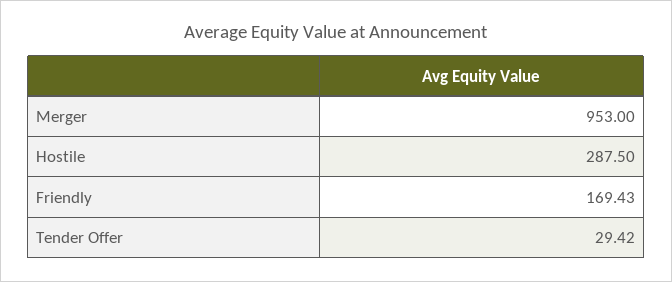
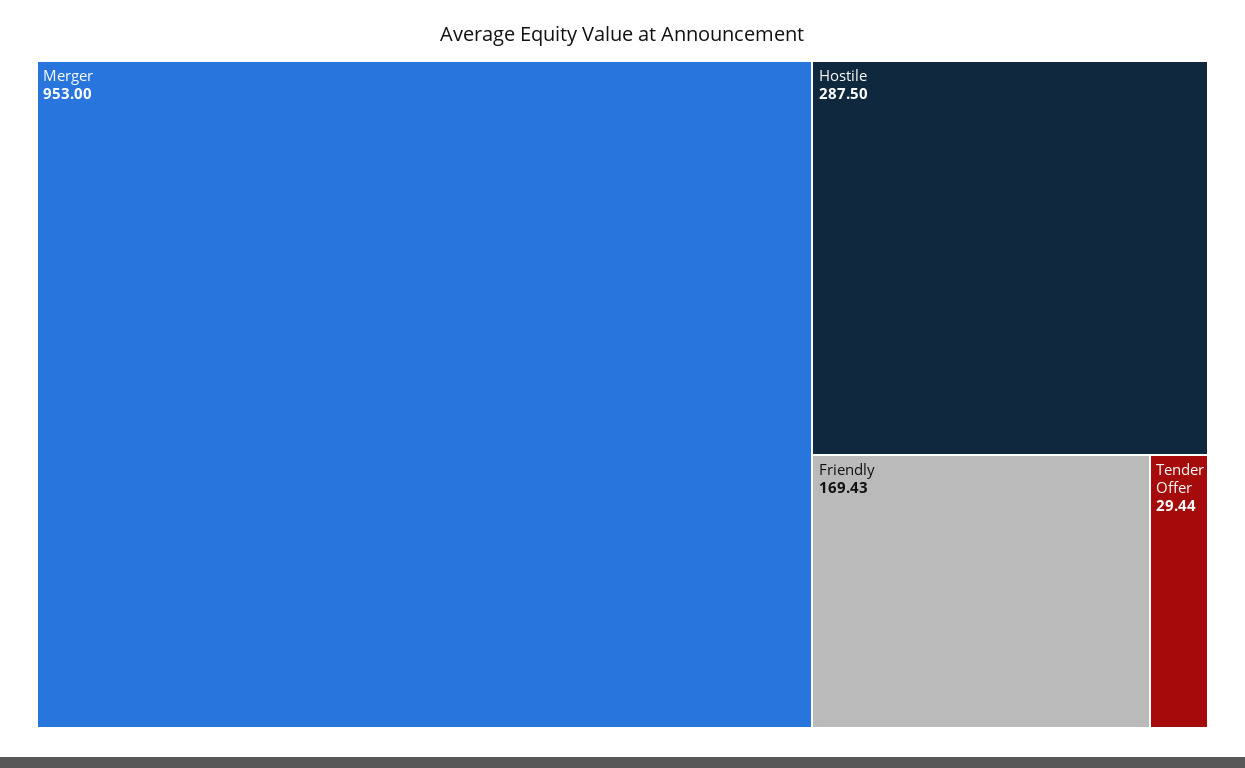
Tender Offer: 29.42 -> 29.44

